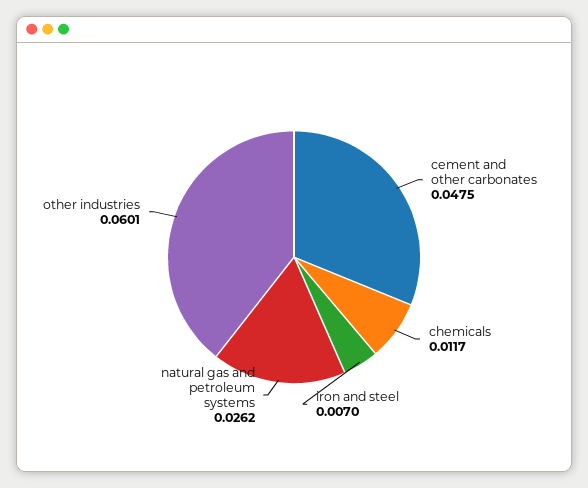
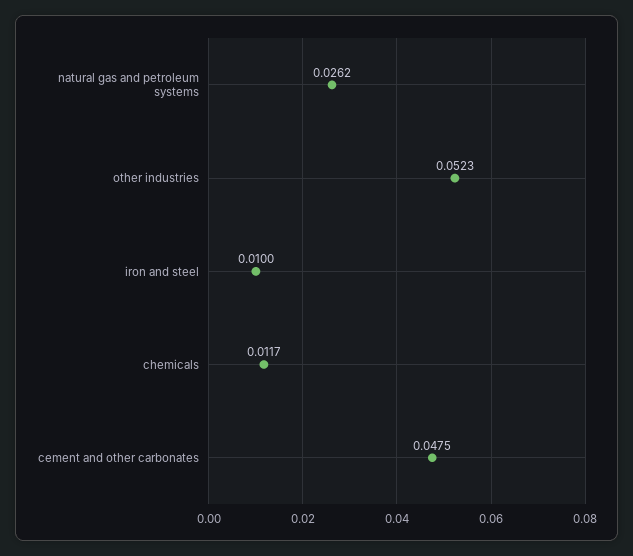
iron and steel: 0.007 -> 0.01
other industries: 0.0601 -> 0.0523

